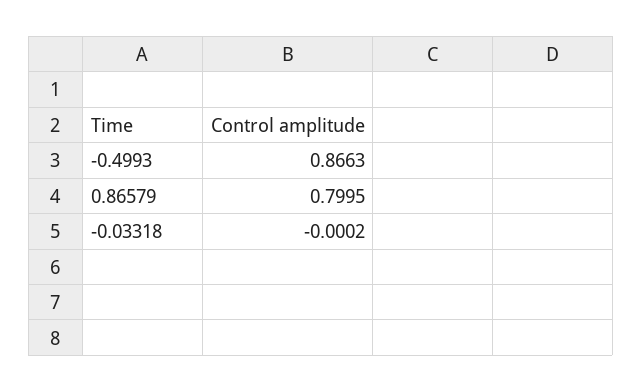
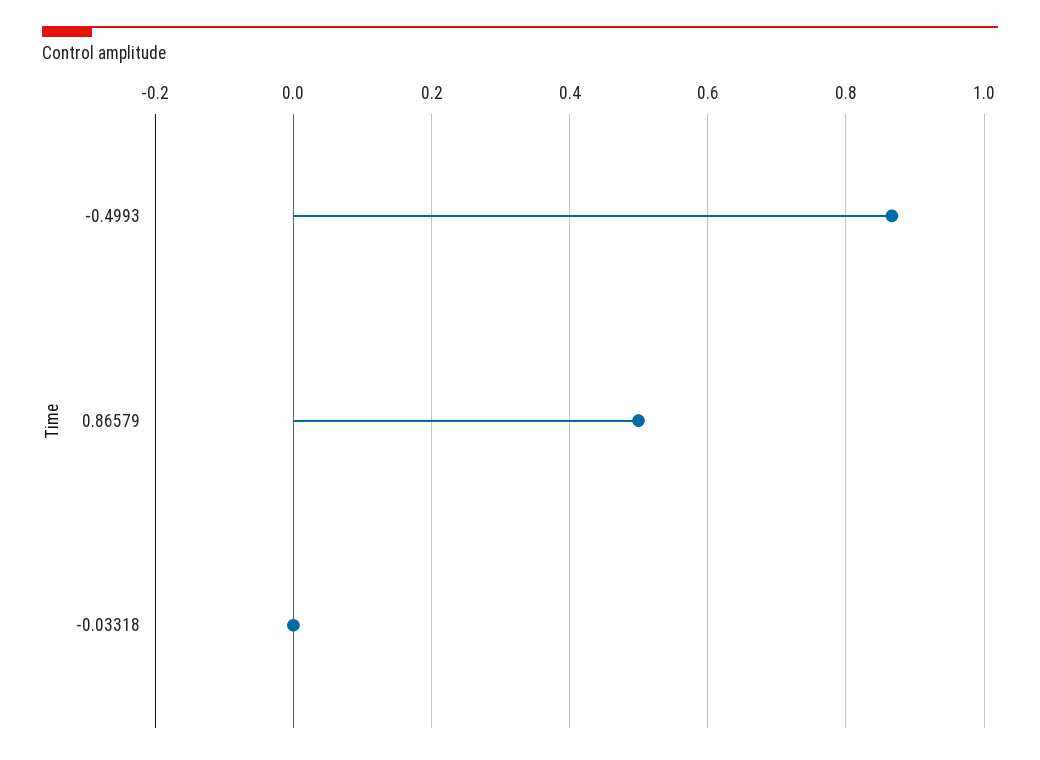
0.86579: 0.7995 -> 0.5

